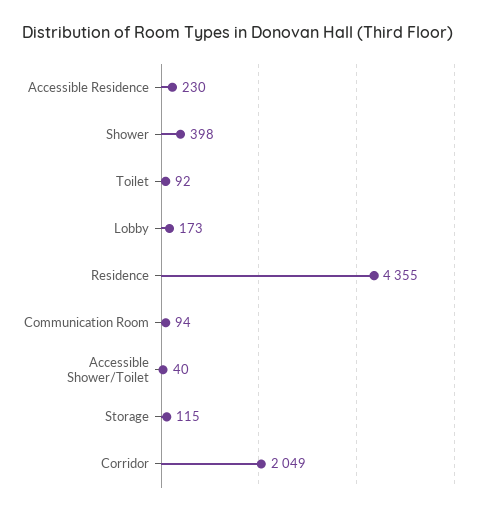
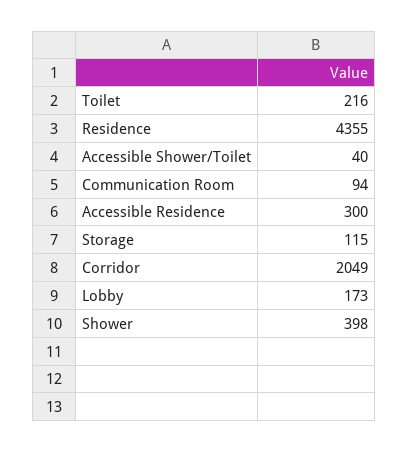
Accessible Residence: 230 -> 300
Toilet: 92 -> 216

